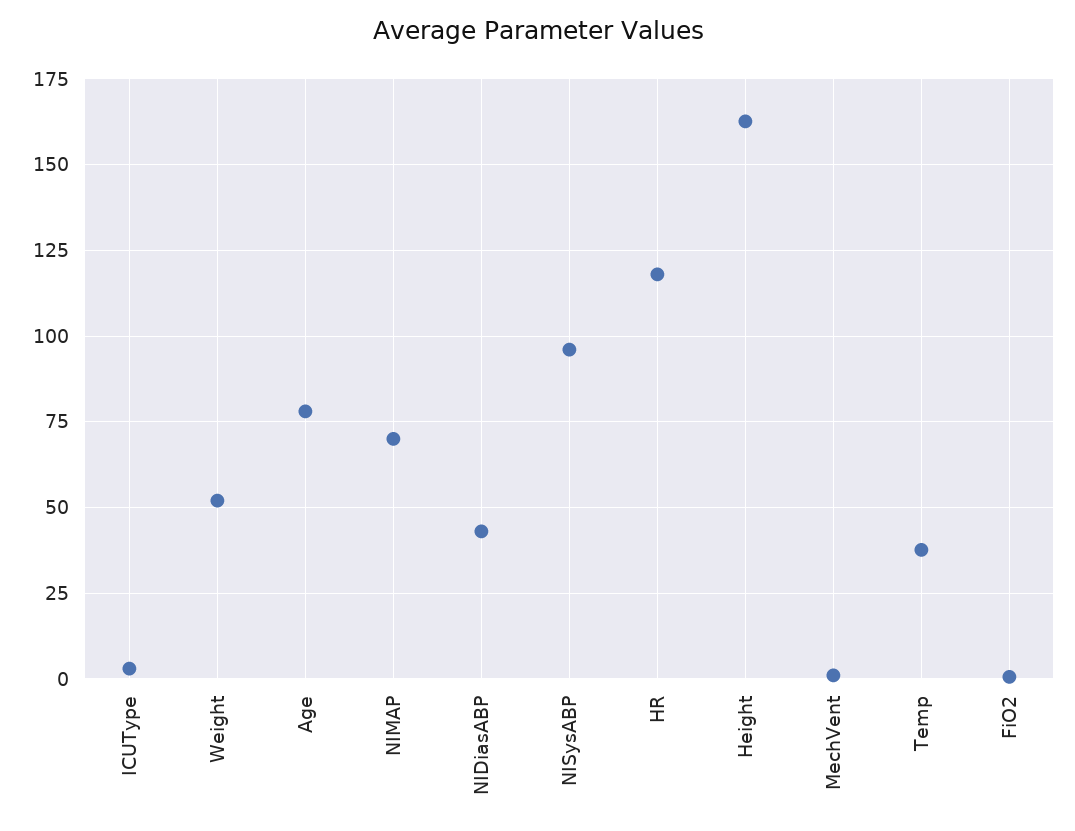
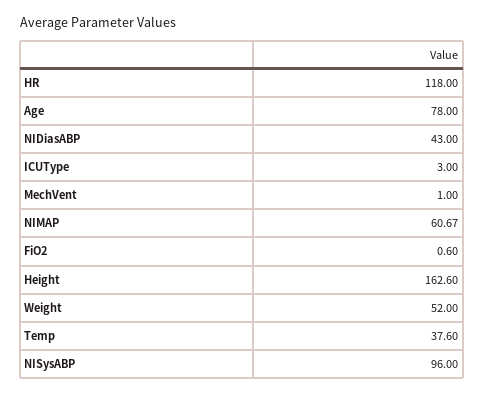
NIMAP: 70 -> 60.67

